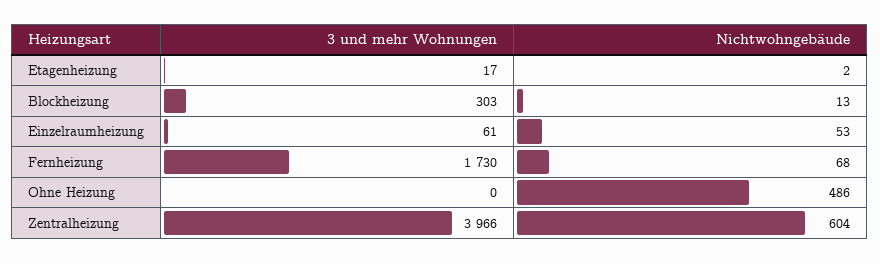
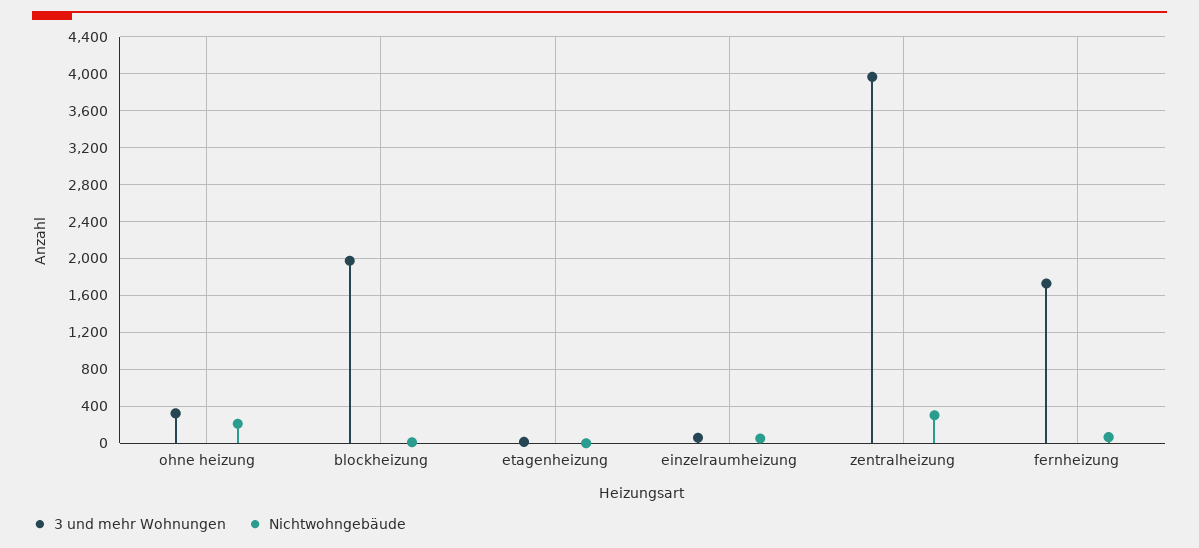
3 und mehr Wohnungen, Blockheizung: 303 -> 2000
3 und mehr Wohnungen, Ohne Heizung: 0 -> 300
Nichtwohngebäude, Ohne Heizung: 486 -> 200
Nichtwohngebäude, Zentralheizung: 604 -> 300

